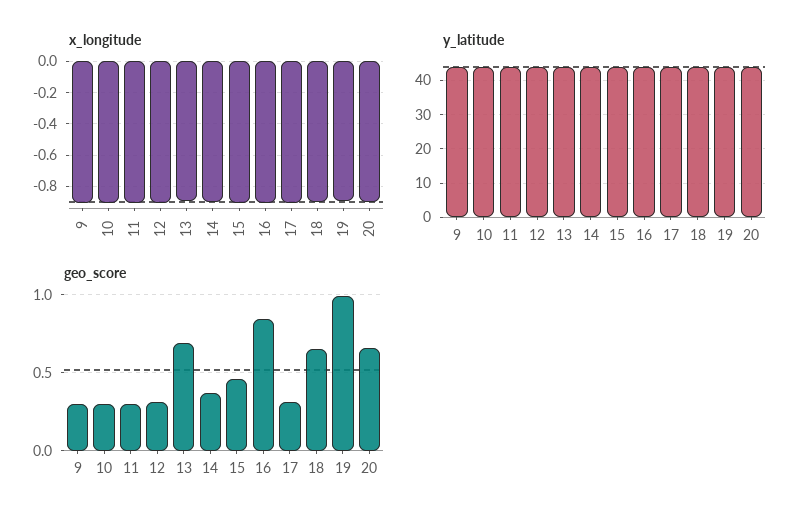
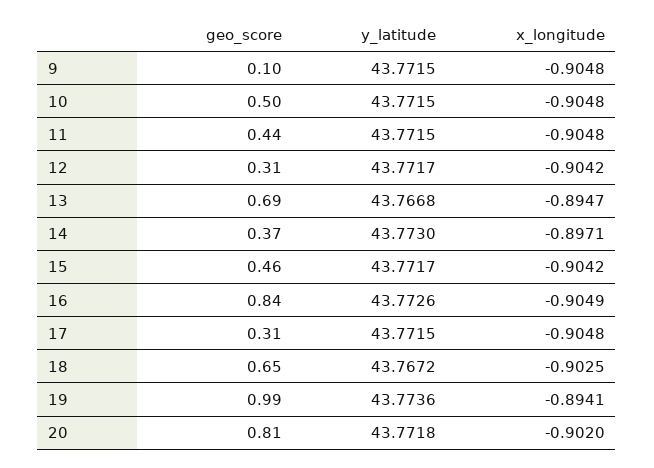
geo_score, 9: 0.3 -> 0.1
geo_score, 10: 0.3 -> 0.5
geo_score, 11: 0.3 -> 0.44
geo_score, 20: 0.65 -> 0.81

